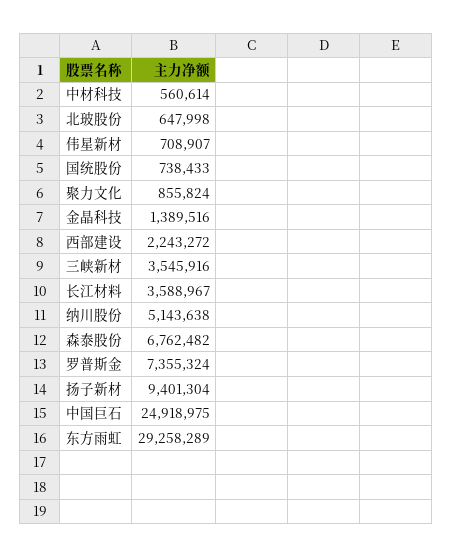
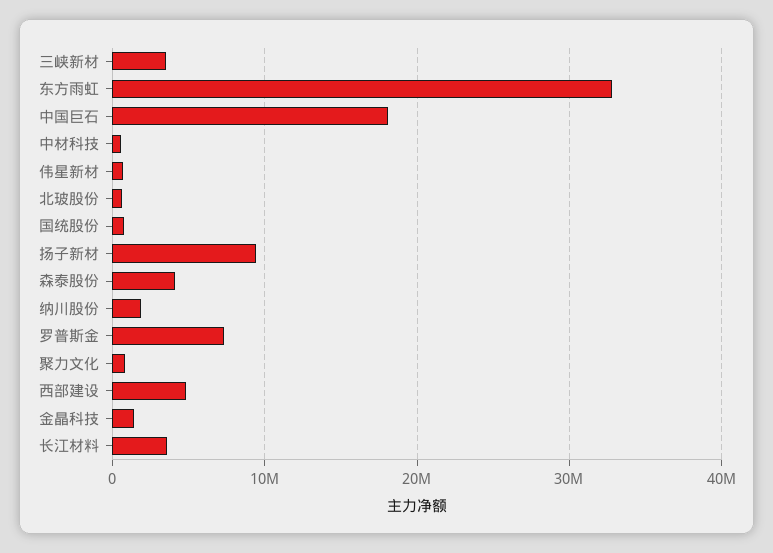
西部建设: 2243272 -> 5000000
纳川股份: 5143638 -> 2000000
森泰股份: 6762482 -> 4000000
中国巨石: 24918975 -> 18000000
东方雨虹: 29258289 -> 33000000

